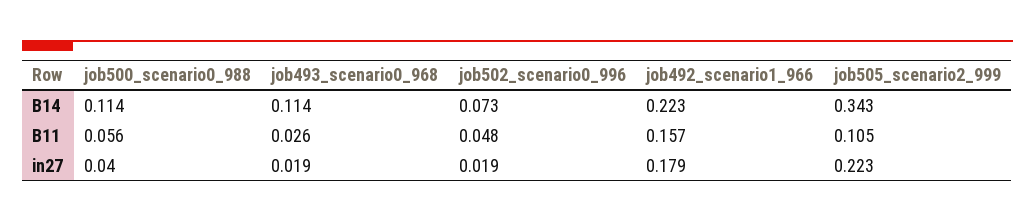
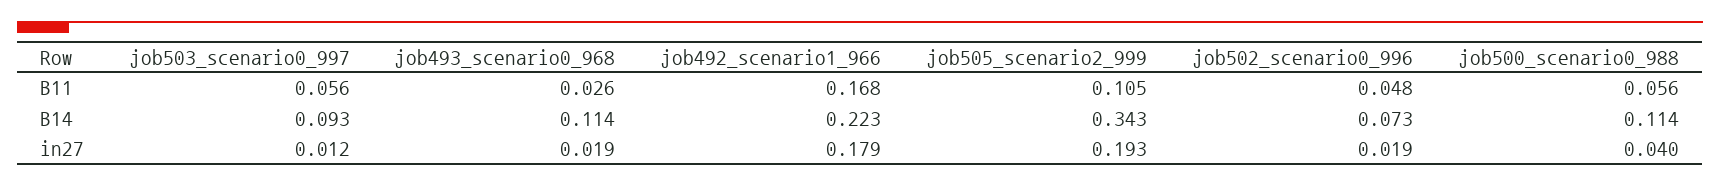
job492_scenario1_966, B11: 0.157 -> 0.168
job505_scenario2_999, in27: 0.223 -> 0.193
job503_scenario0_997, B11: none -> 0.056
job503_scenario0_997, B14: none -> 0.093
job503_scenario0_997, in27: none -> 0.012

